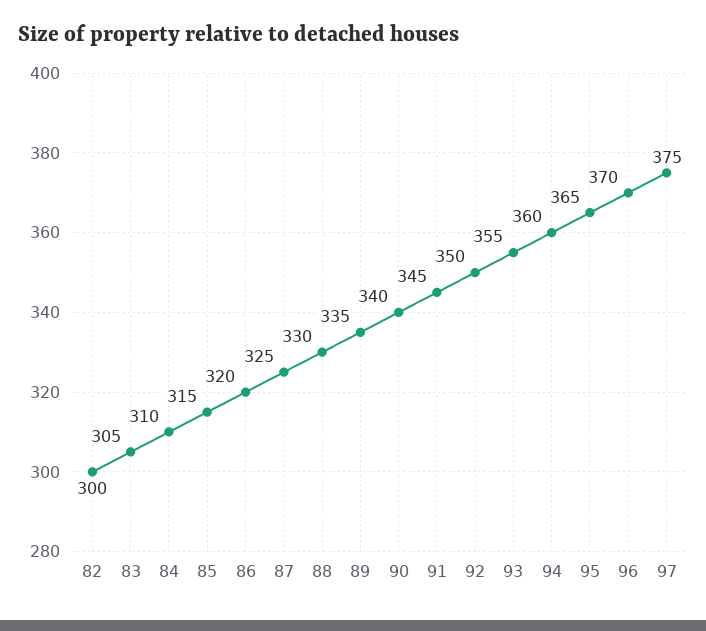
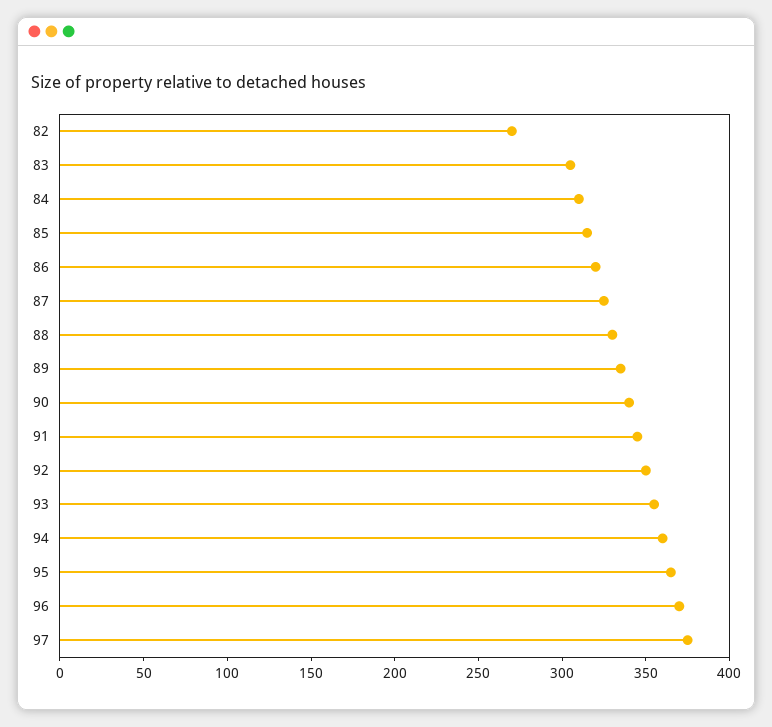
82: 300 -> 270

